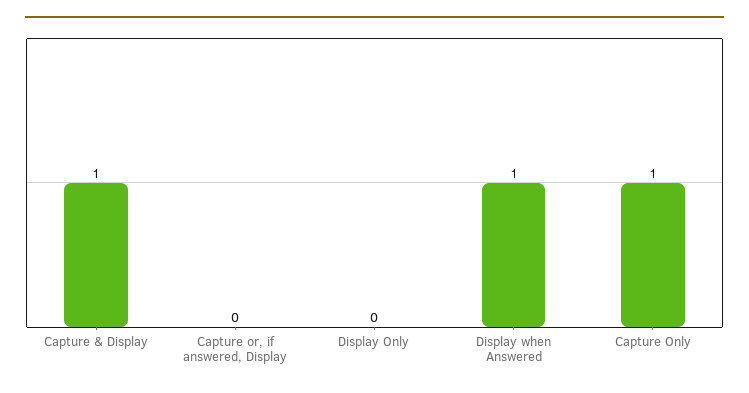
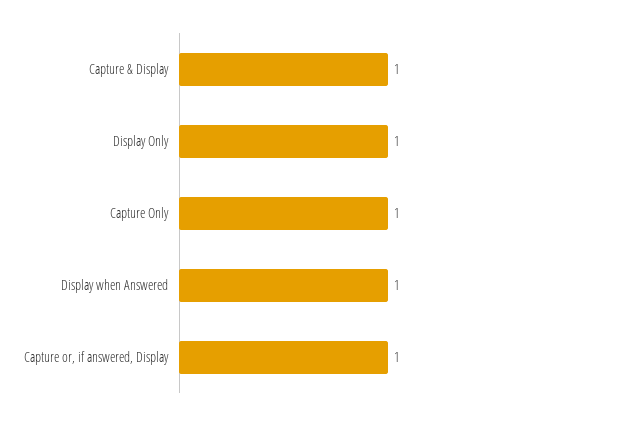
Capture or, if answered, Display: 0 -> 1
Display Only: 0 -> 1

